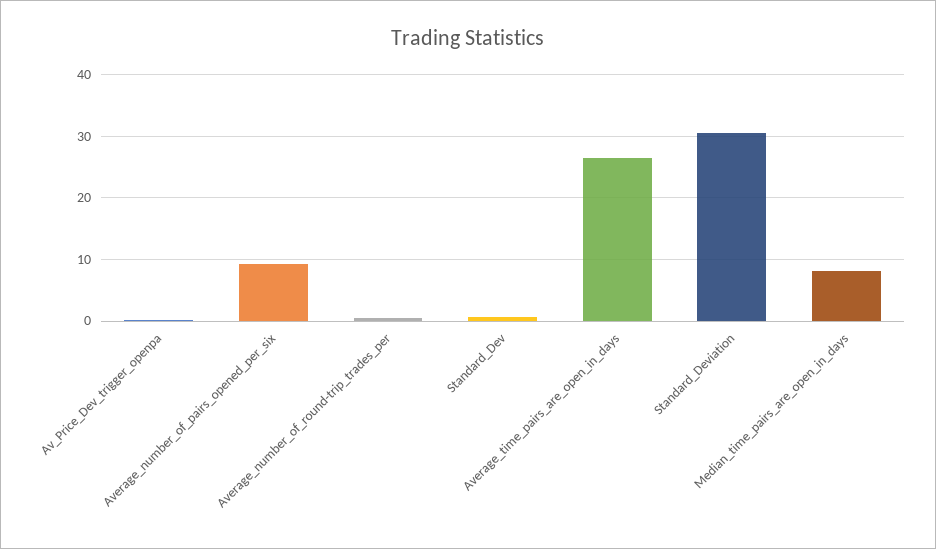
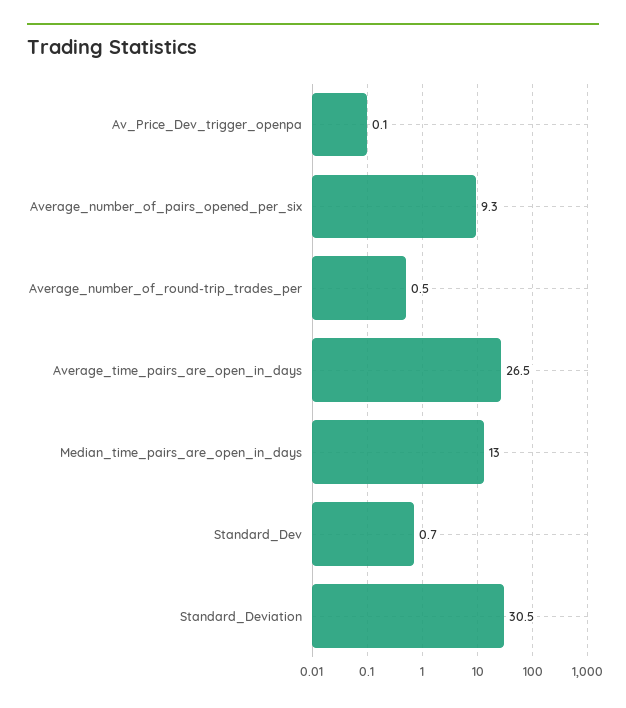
Median_time_pairs_are_open_in_days: 8 -> 13

